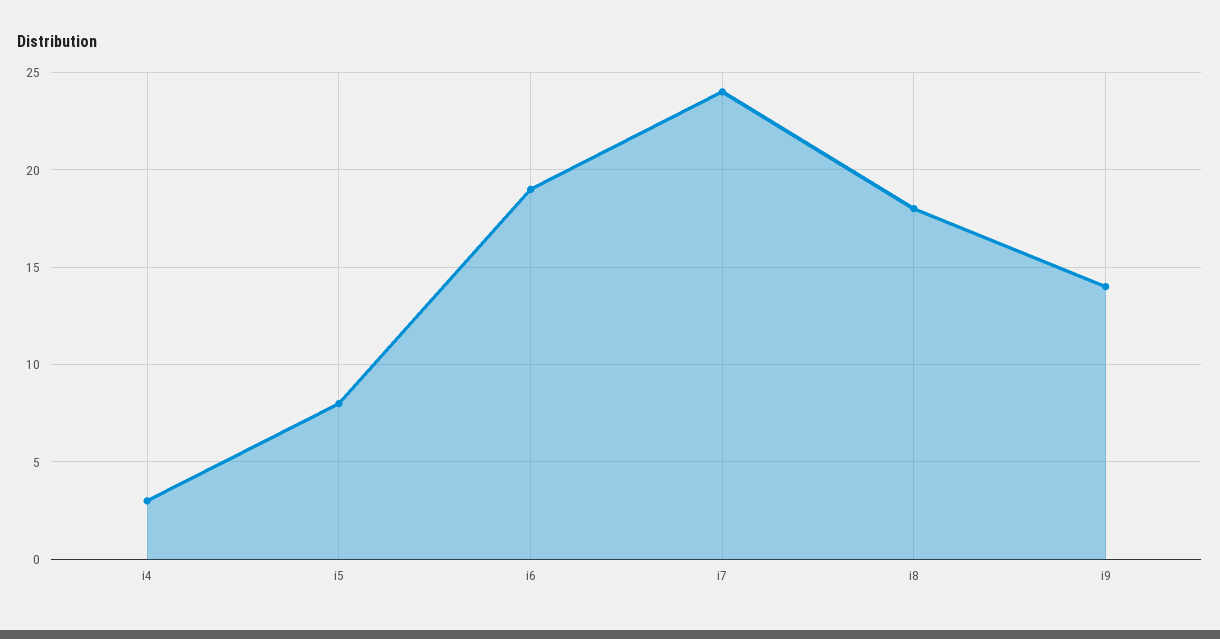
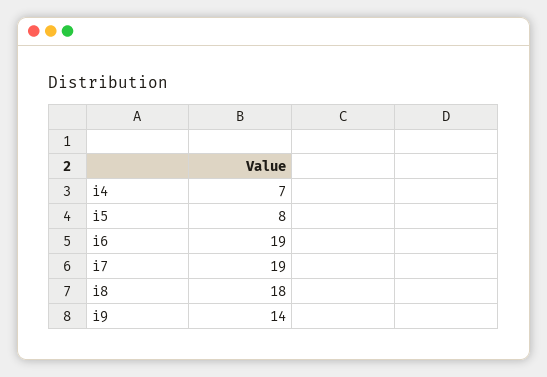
i4: 3 -> 7
i7: 24 -> 19

